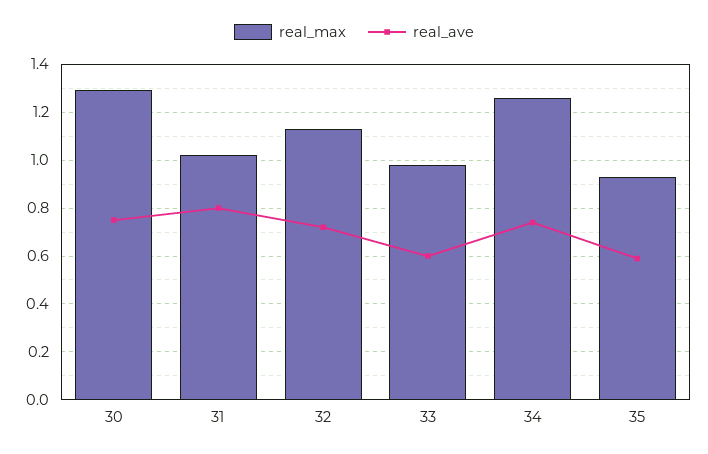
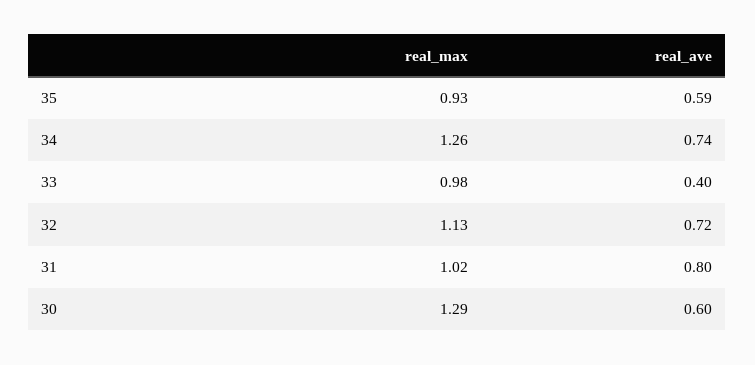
real_ave, 30: 0.75 -> 0.6
real_ave, 33: 0.6 -> 0.4

